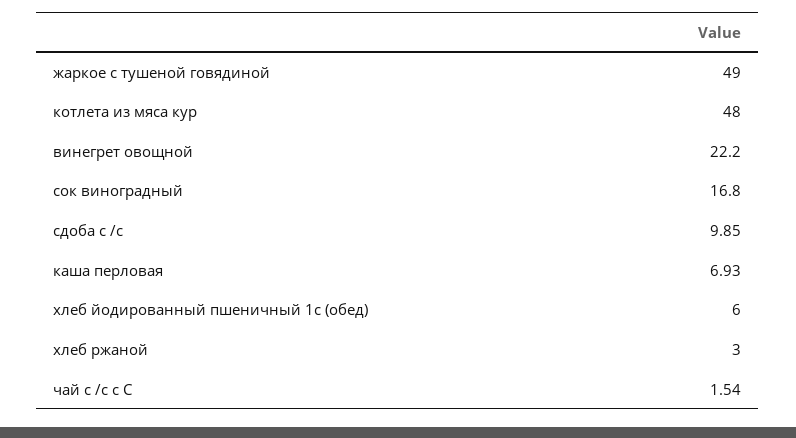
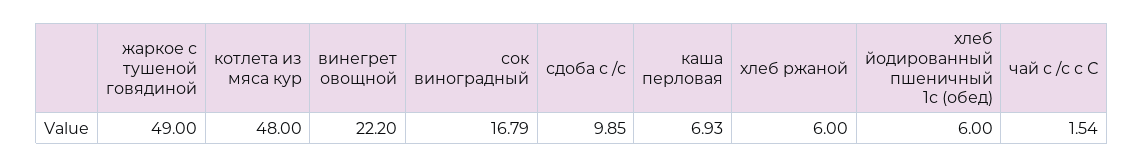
сок виноградный: 16.8 -> 16.79
хлеб ржаной: 3 -> 6

